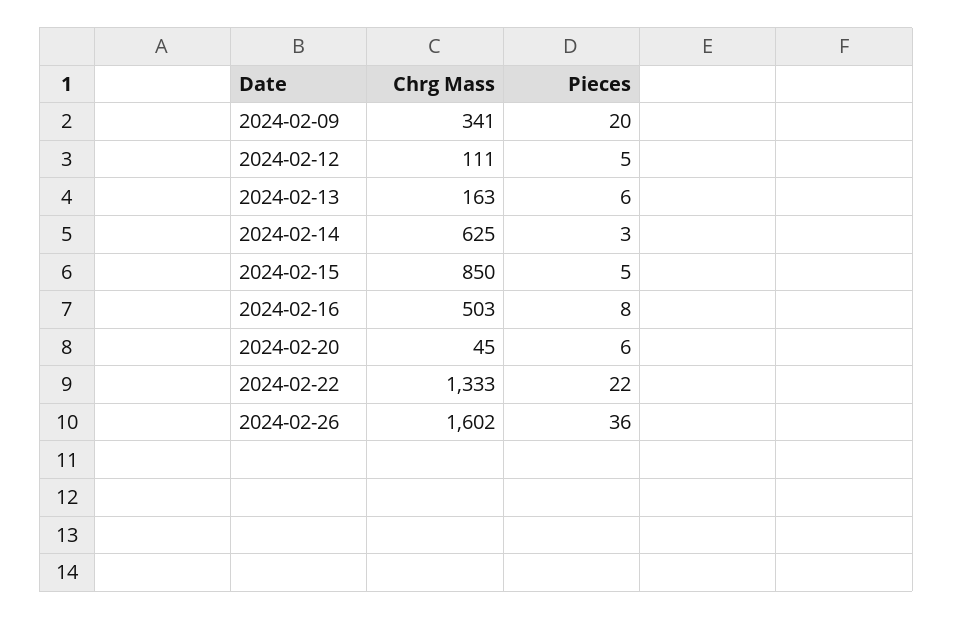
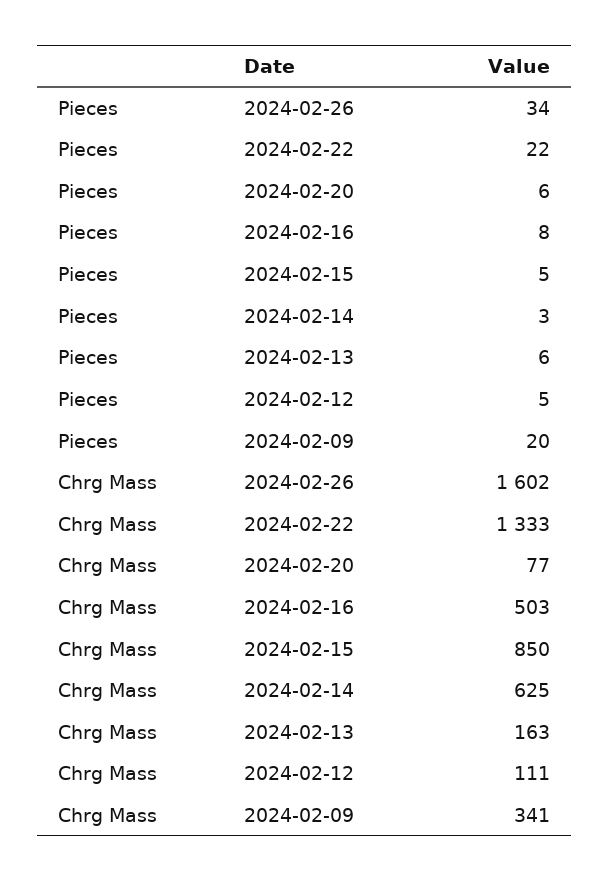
Chrg Mass, 2024-02-20: 45 -> 77
Pieces, 2024-02-26: 36 -> 34

